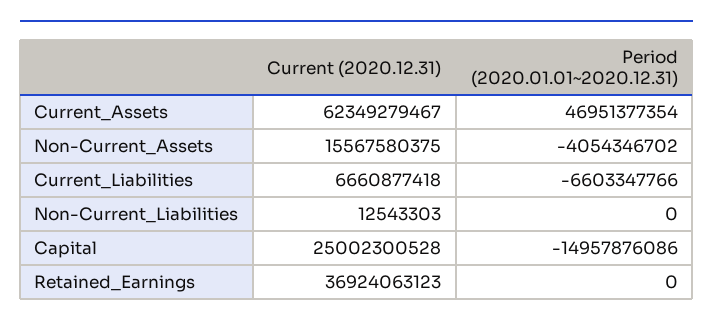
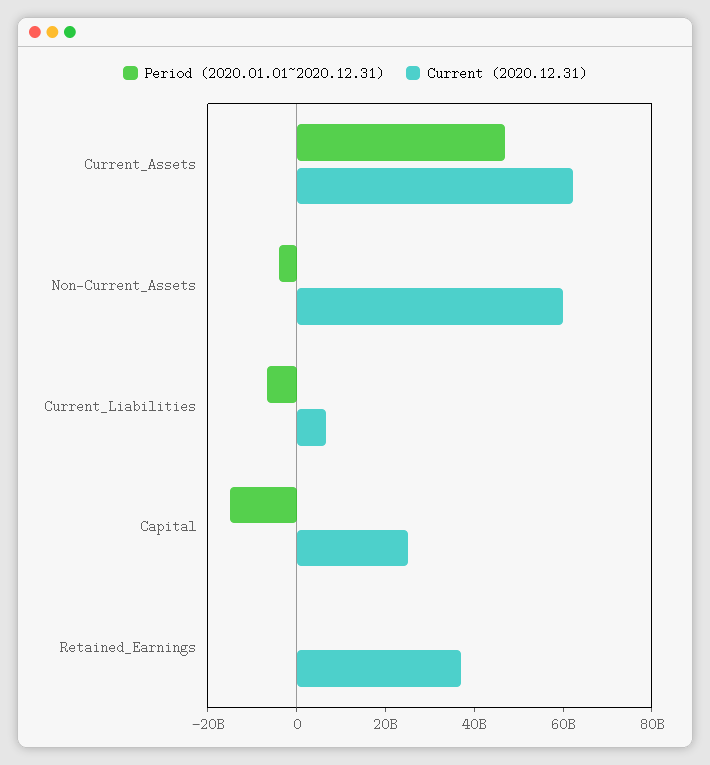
Current (2020.12.31), Non-Current_Assets: 15567580375 -> 60000000000
Current (2020.12.31), Non-Current_Liabilities: 12543303 -> none
Period (2020.01.01~2020.12.31), Non-Current_Liabilities: 0 -> none

